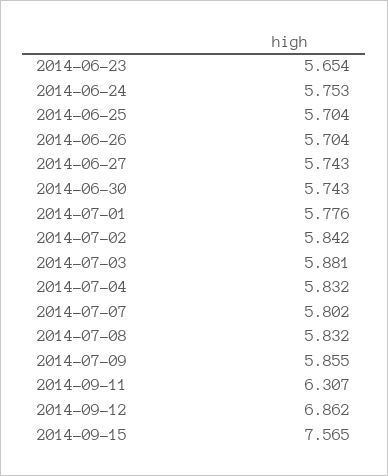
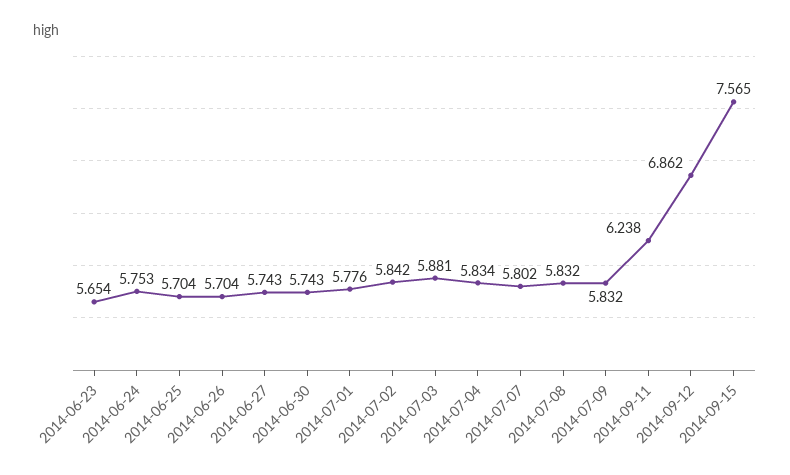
2014-07-04: 5.832 -> 5.834
2014-07-09: 5.855 -> 5.832
2014-09-11: 6.307 -> 6.238

